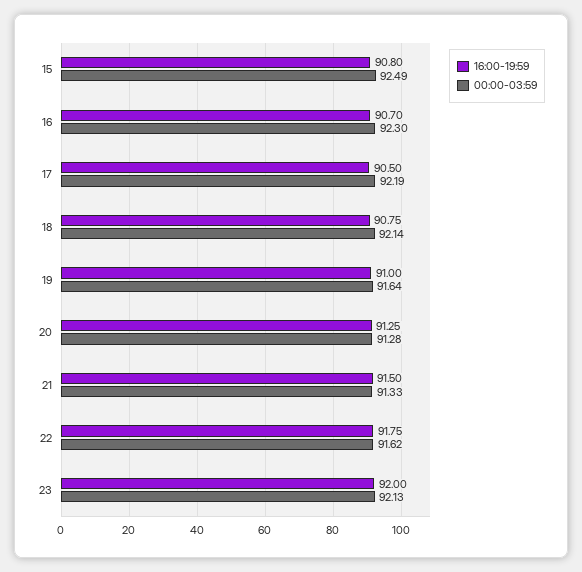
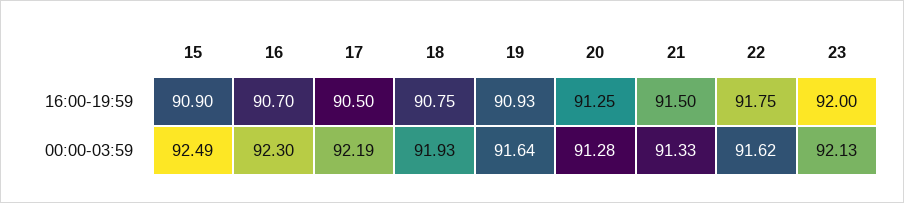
16:00-19:59, 15: 90.8 -> 90.9
00:00-03:59, 18: 92.14 -> 91.93
16:00-19:59, 19: 91 -> 90.93

